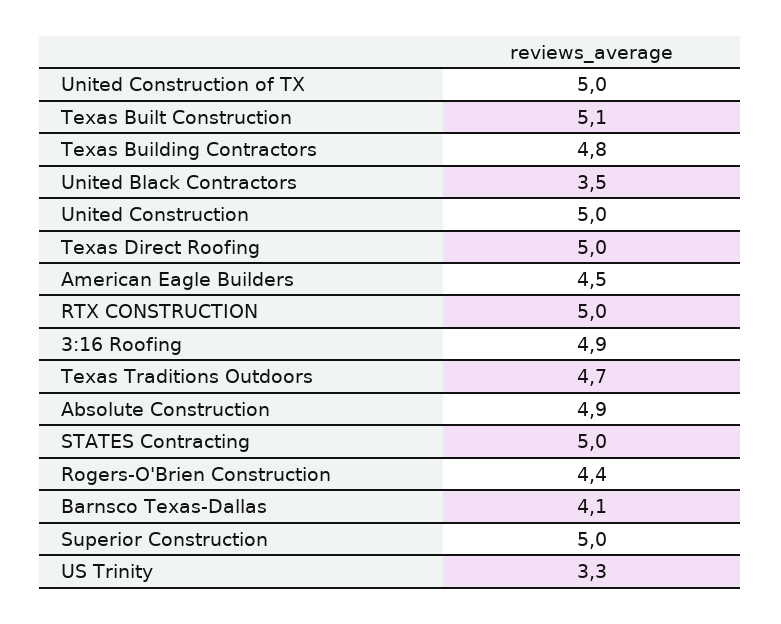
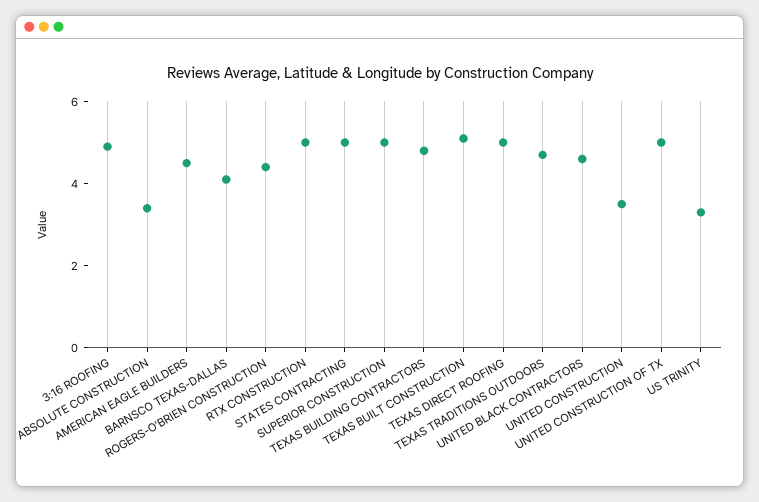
United Black Contractors: 3.5 -> 4.5
United Construction: 5 -> 3.5
Absolute Construction: 4.9 -> 3.5

